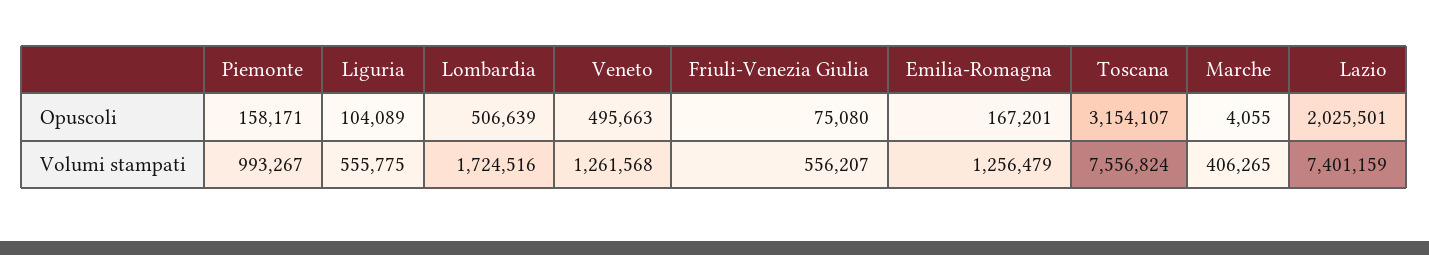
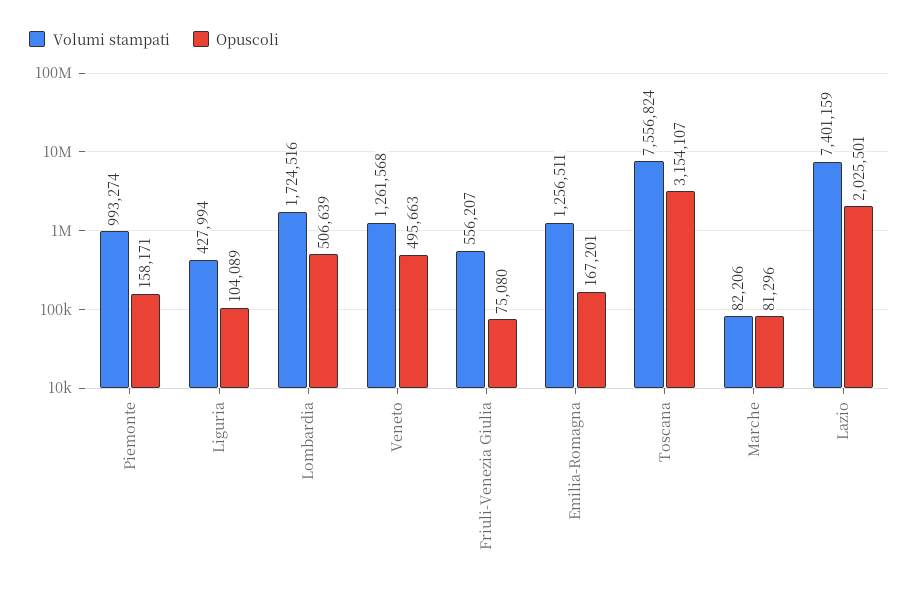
Opuscoli, Marche: 4055 -> 81296
Volumi stampati, Piemonte: 993267 -> 993274
Volumi stampati, Liguria: 555775 -> 427994
Volumi stampati, Emilia-Romagna: 1256479 -> 1256511
Volumi stampati, Marche: 406265 -> 82206

